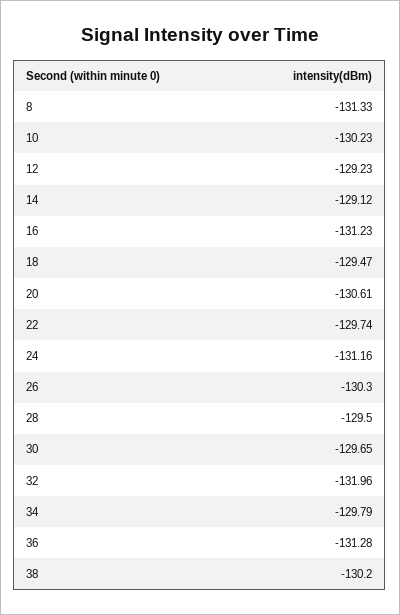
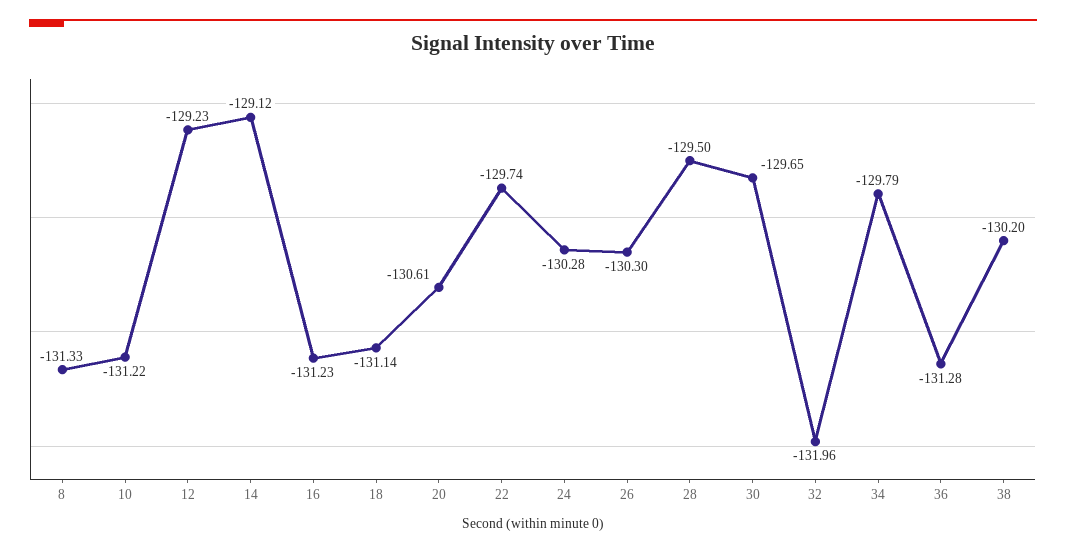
10: -130.23 -> -131.22
18: -129.47 -> -131.14
24: -131.16 -> -130.28

